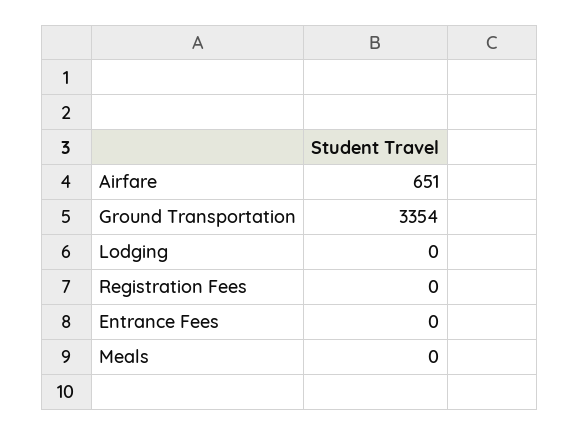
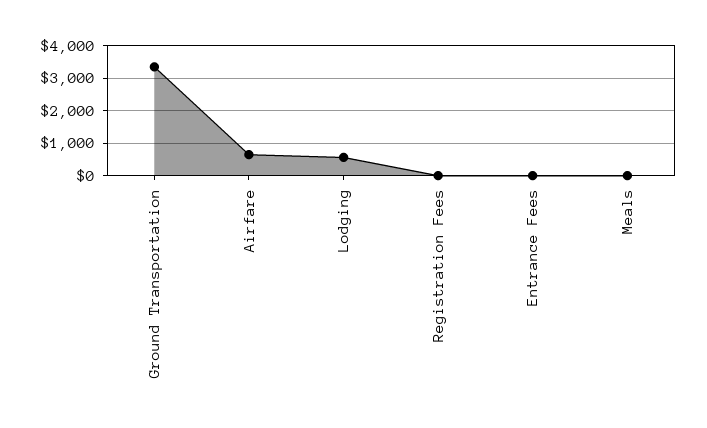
Lodging: 0 -> 600

